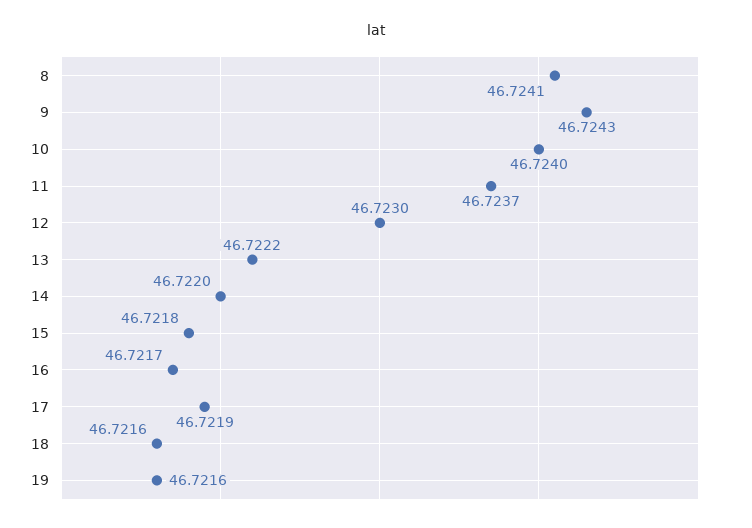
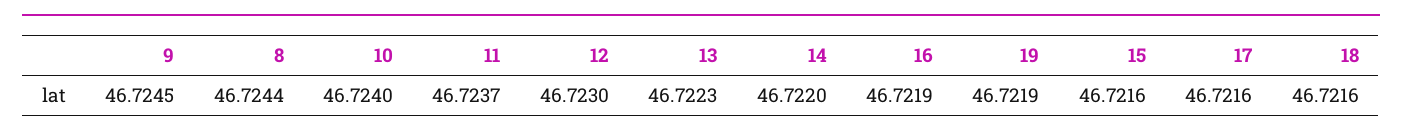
8: 46.7241 -> 46.7244
9: 46.7243 -> 46.7245
13: 46.7222 -> 46.7223
15: 46.7218 -> 46.7216
16: 46.7217 -> 46.7219
17: 46.7219 -> 46.7216
19: 46.7216 -> 46.7219

